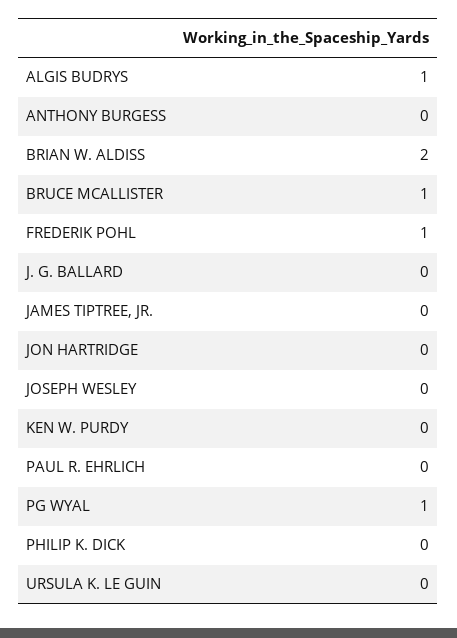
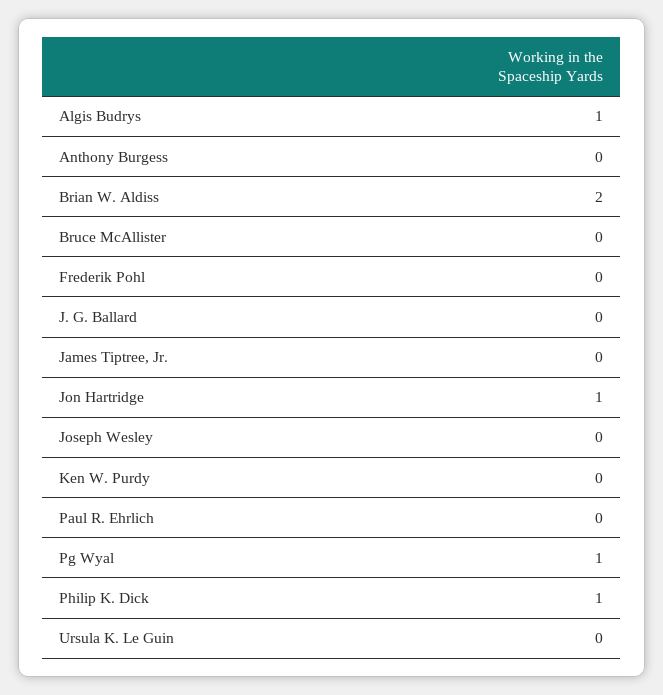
BRUCE MCALLISTER: 1 -> 0
FREDERIK POHL: 1 -> 0
JON HARTRIDGE: 0 -> 1
PHILIP K. DICK: 0 -> 1

